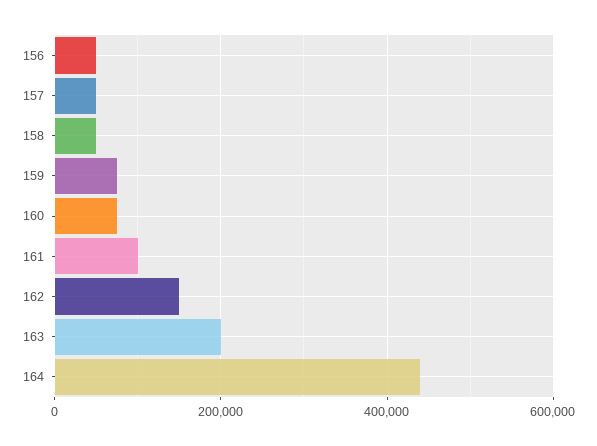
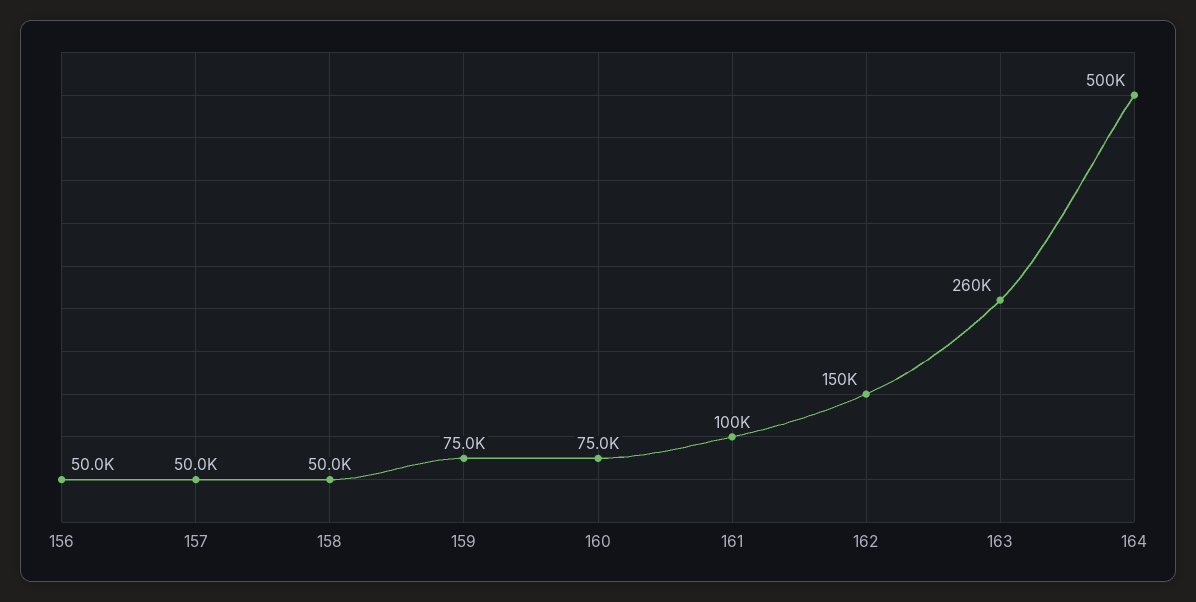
163: 200000 -> 260000
164: 440000 -> 500000

